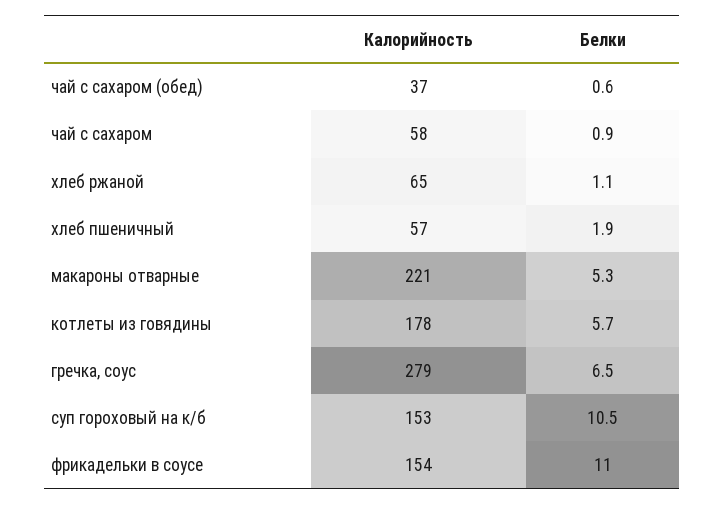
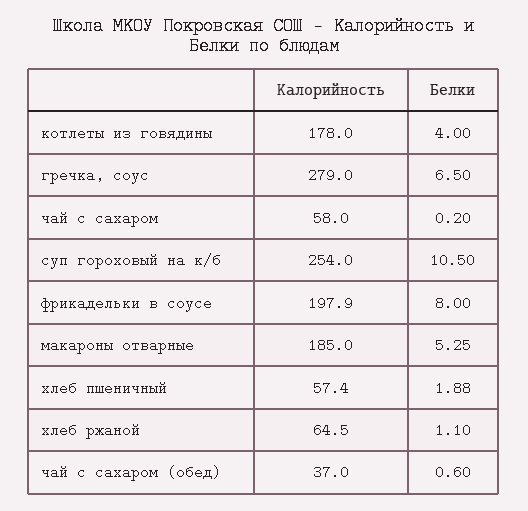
Белки, чай с сахаром: 0.9 -> 0.2
Калорийность, макароны отварные: 221 -> 185
Белки, котлеты из говядины: 5.7 -> 4
Калорийность, суп гороховый на к/б: 153 -> 254
Калорийность, фрикадельки в соусе: 154 -> 197.9
Белки, фрикадельки в соусе: 11 -> 8

